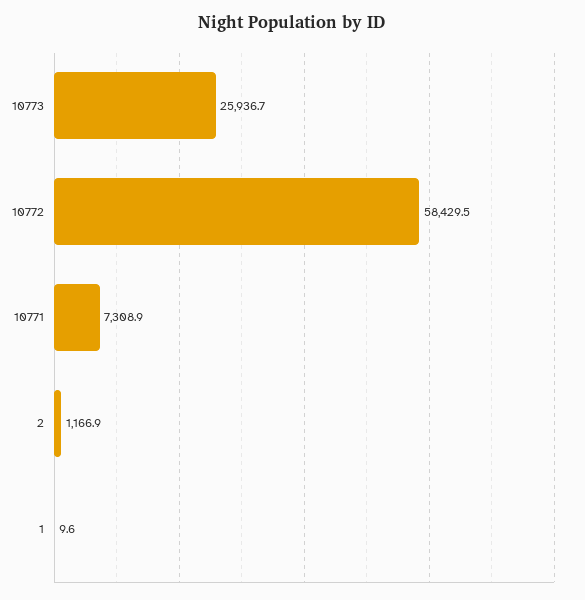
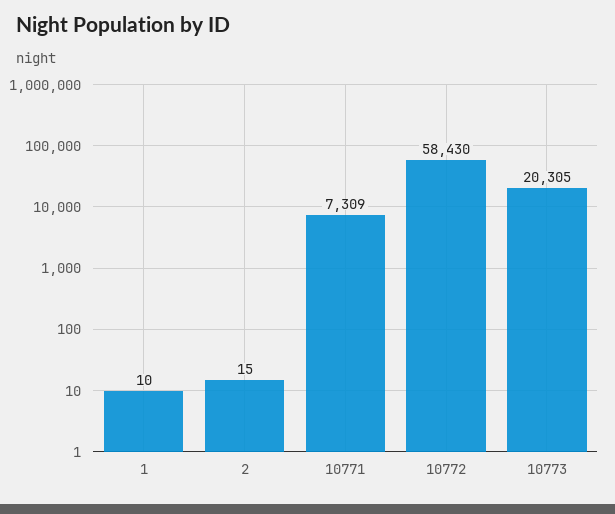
10773: 25936.7 -> 20305
2: 1166.9 -> 15

